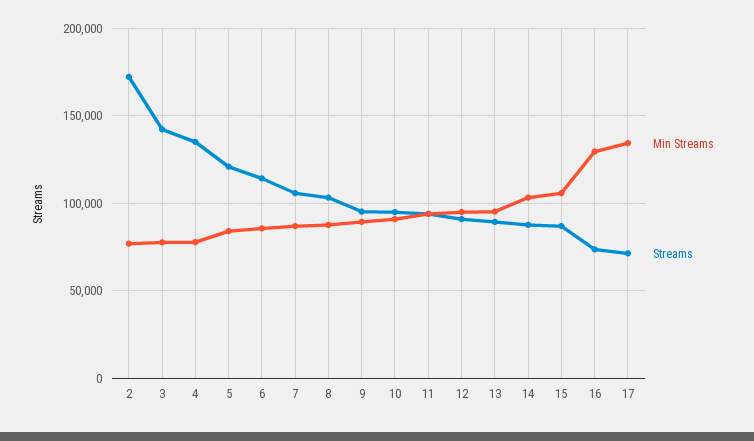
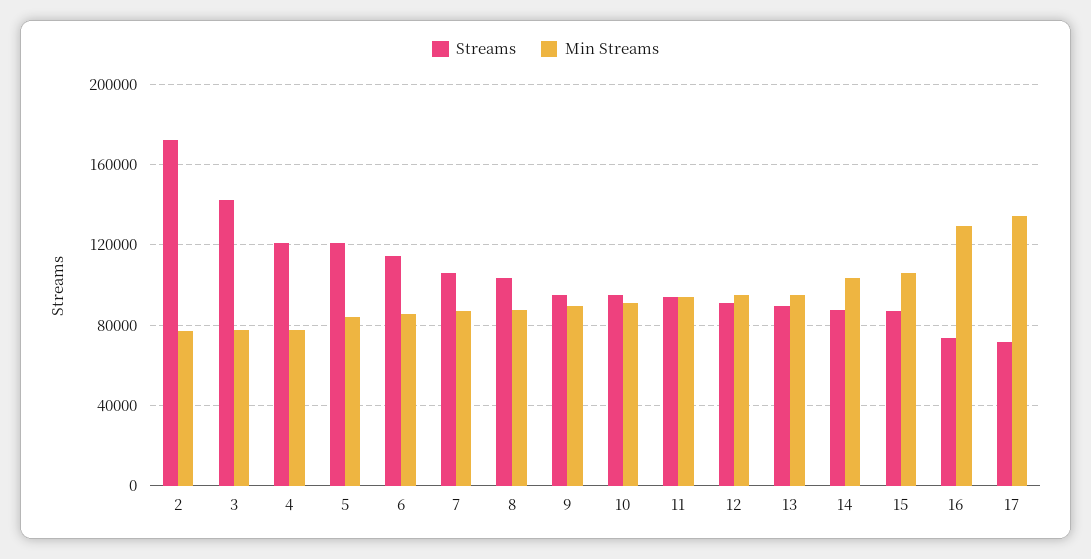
Streams, 4: 135000 -> 120000

